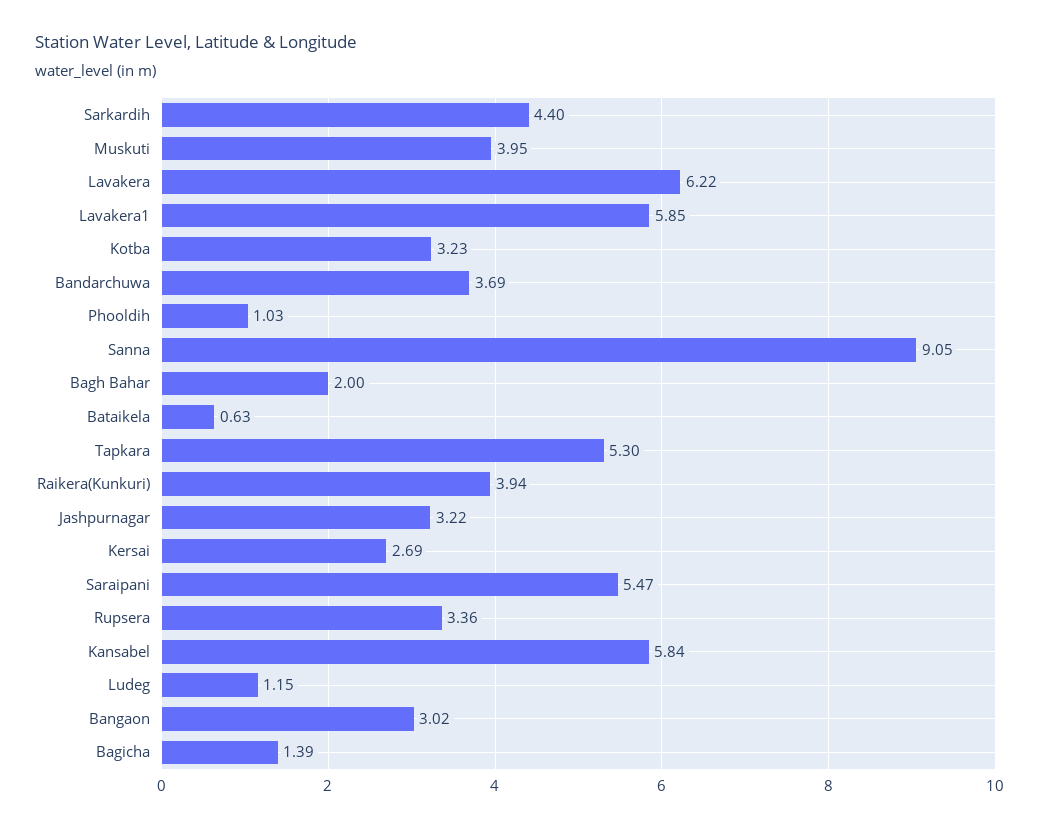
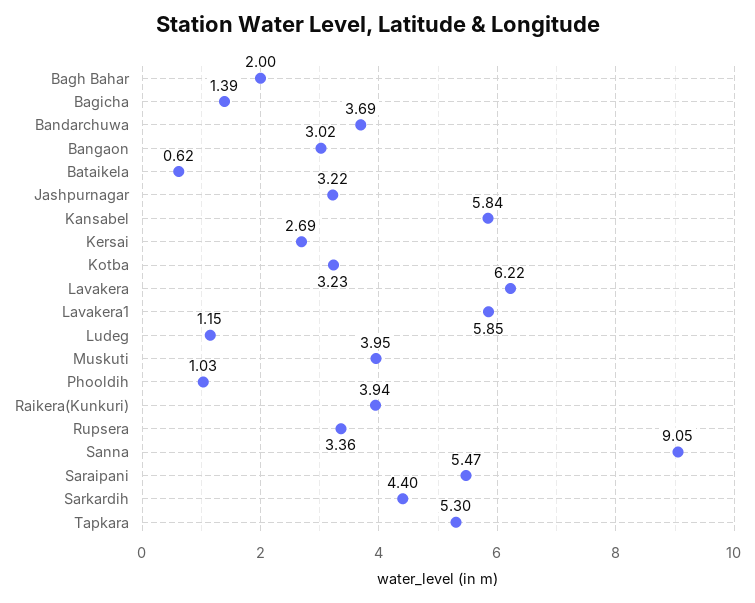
Bataikela: 0.63 -> 0.62

